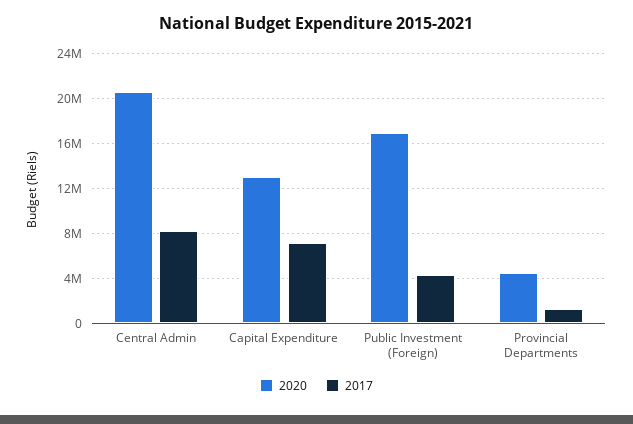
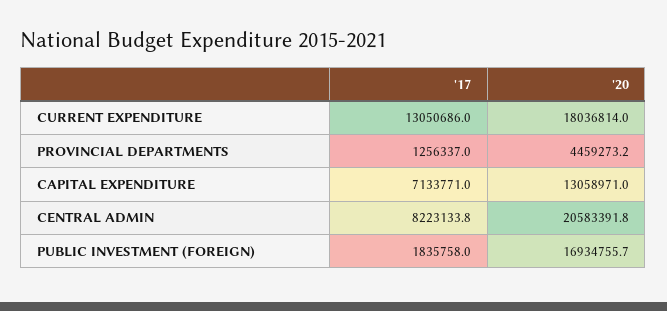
2017, Public Investment (Foreign): 4000000 -> 1835758
2017, CURRENT EXPENDITURE: none -> 13050686
2020, CURRENT EXPENDITURE: none -> 18036814

